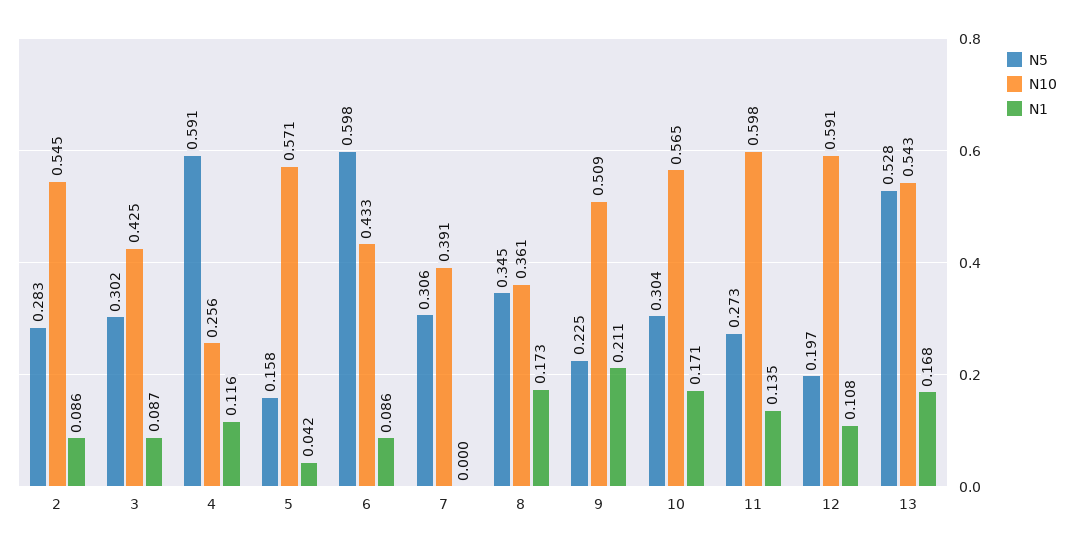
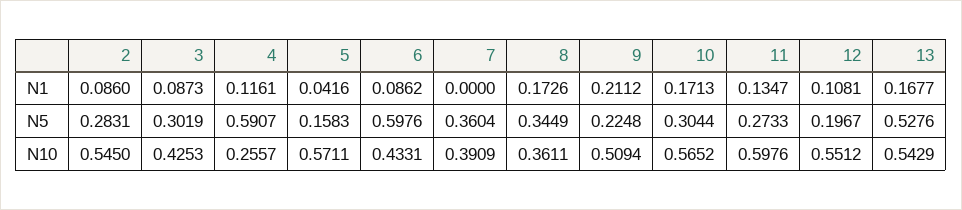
N5, 7: 0.306 -> 0.3604
N10, 12: 0.591 -> 0.5512

